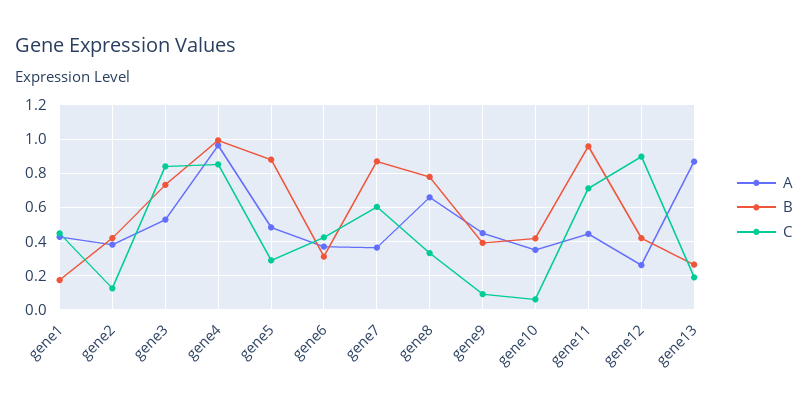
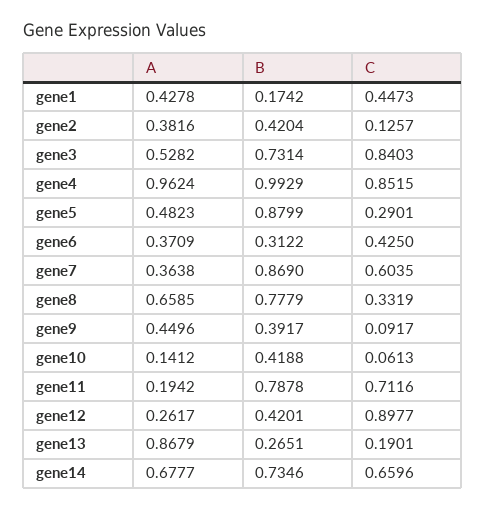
A, gene10: 0.35 -> 0.1412
A, gene11: 0.45 -> 0.1942
B, gene11: 0.95 -> 0.7878
A, gene14: none -> 0.6777
B, gene14: none -> 0.7346
C, gene14: none -> 0.6596

